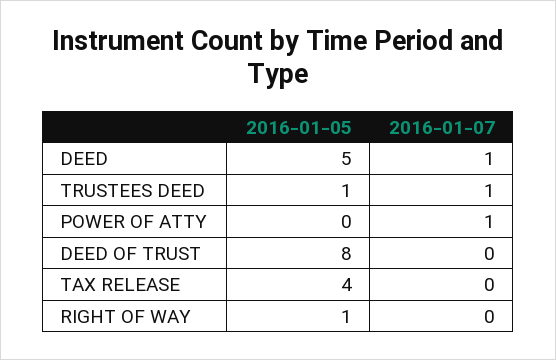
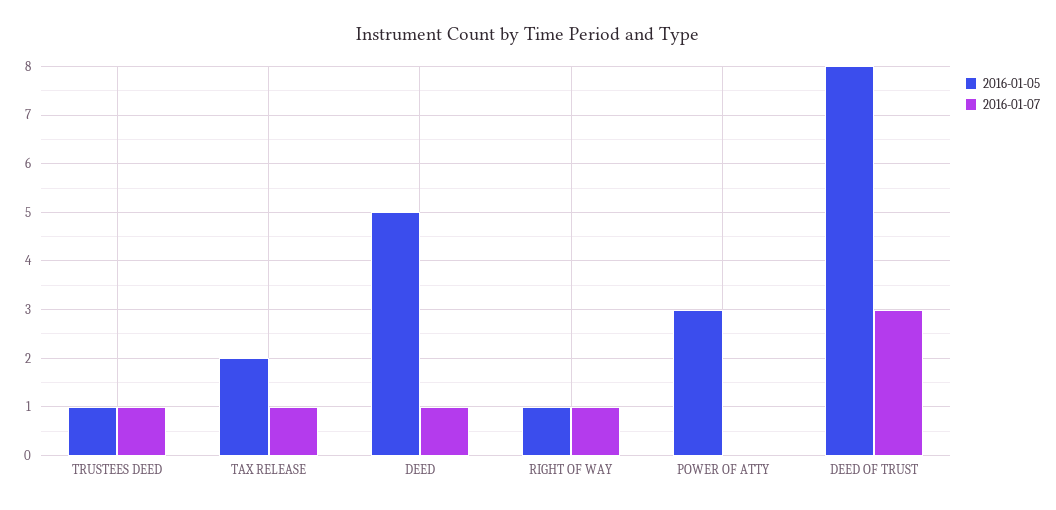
2016-01-05, POWER OF ATTY: 0 -> 3
2016-01-07, POWER OF ATTY: 1 -> 0
2016-01-07, DEED OF TRUST: 0 -> 3
2016-01-05, TAX RELEASE: 4 -> 2
2016-01-07, TAX RELEASE: 0 -> 1
2016-01-07, RIGHT OF WAY: 0 -> 1

